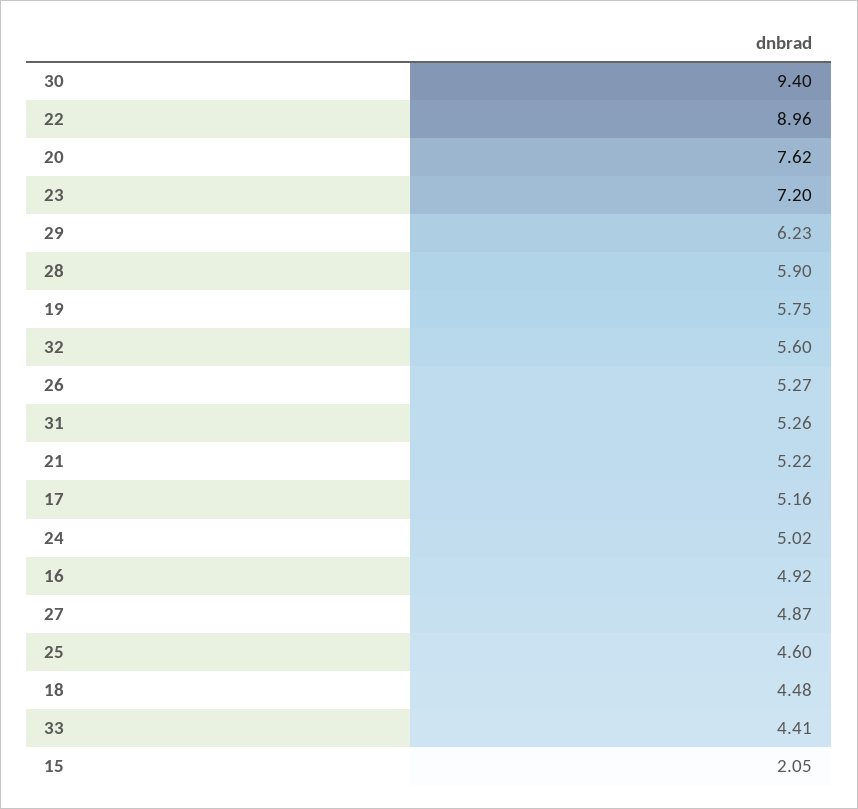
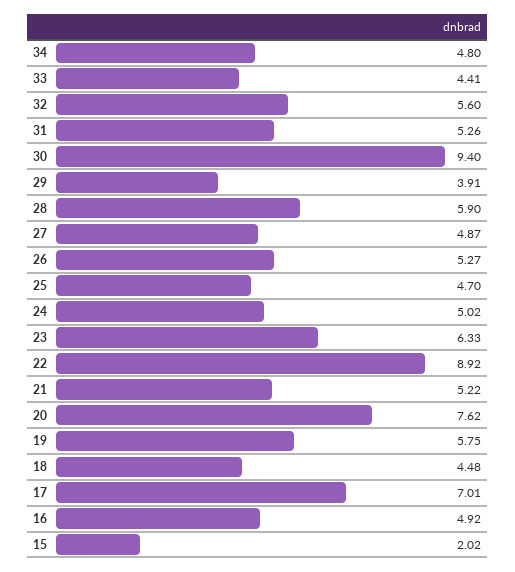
22: 8.96 -> 8.92
23: 7.2 -> 6.33
29: 6.23 -> 3.91
17: 5.16 -> 7.01
25: 4.6 -> 4.7
15: 2.05 -> 2.02
34: none -> 4.8

